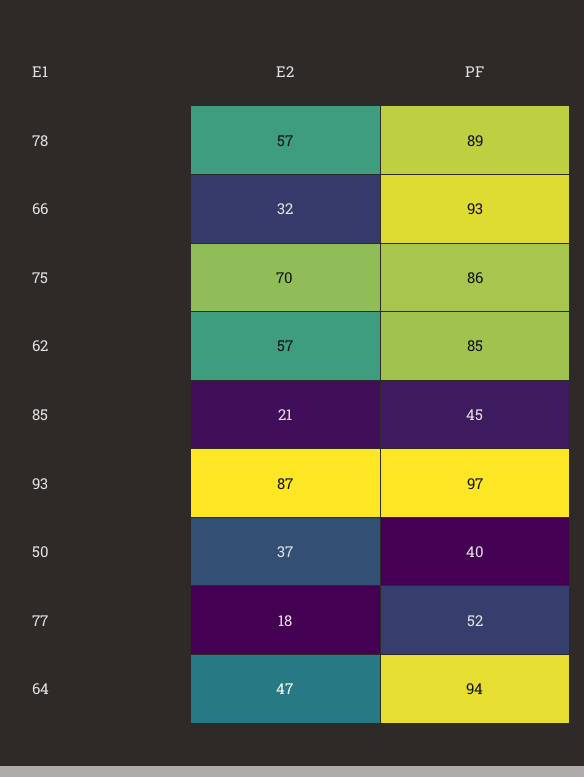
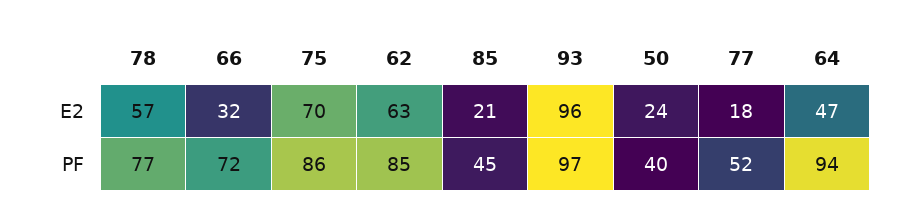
PF, 78: 89 -> 77
PF, 66: 93 -> 72
E2, 62: 57 -> 63
E2, 93: 87 -> 96
E2, 50: 37 -> 24

